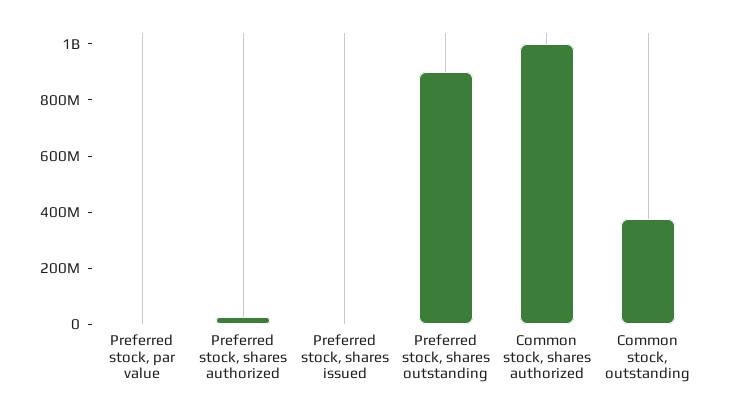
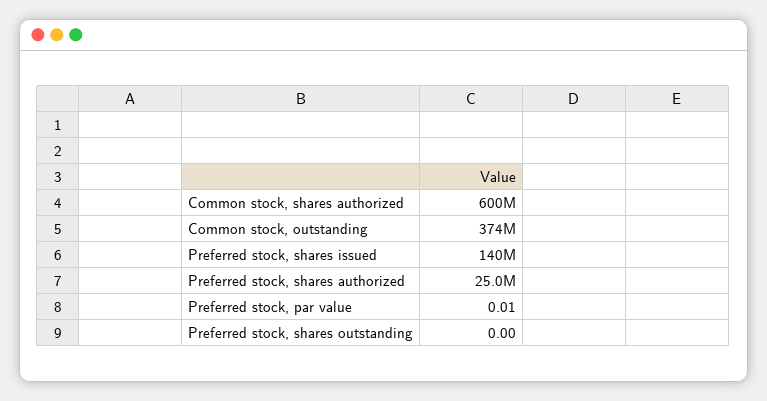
Preferred stock, shares issued: 0 -> 140000000
Preferred stock, shares outstanding: 900000000 -> 0
Common stock, shares authorized: 1000000000 -> 600000000

